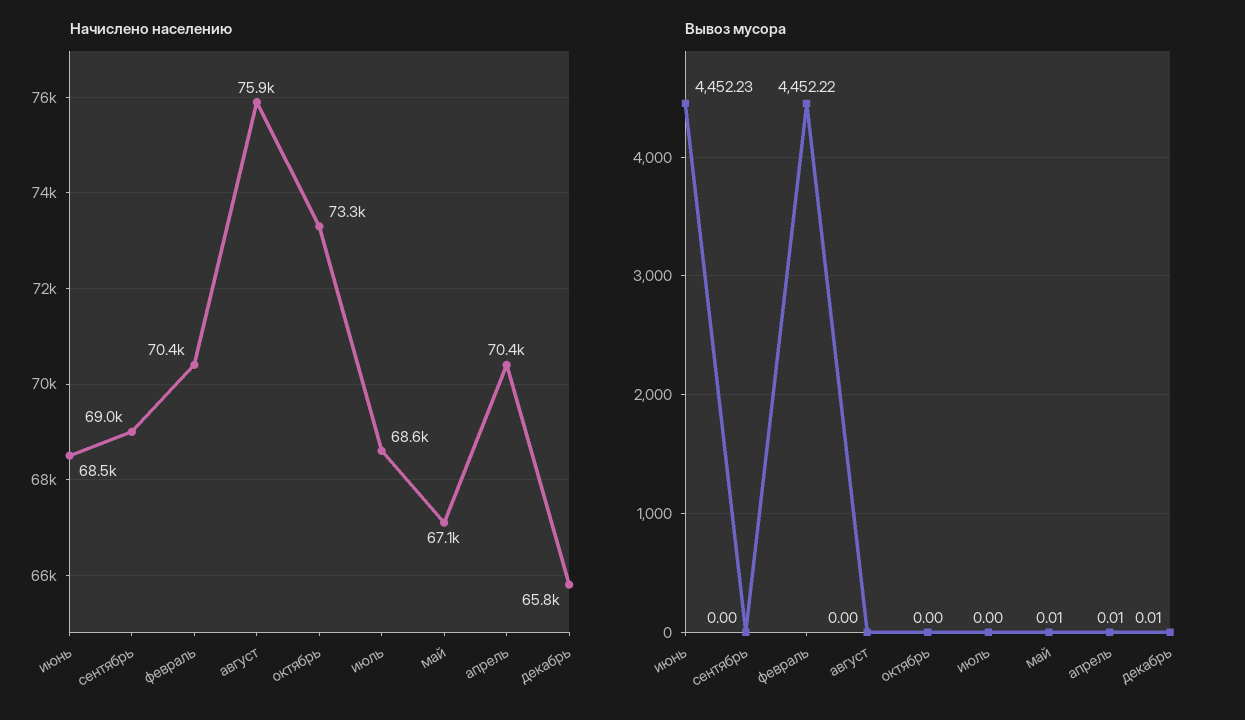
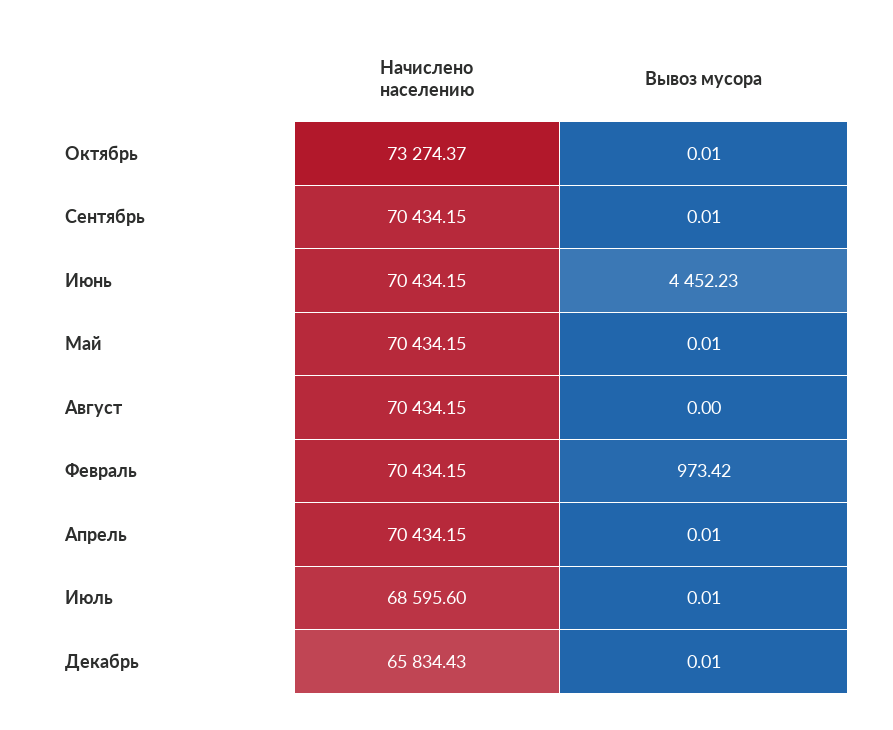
Начислено населению, июнь: 68500 -> 70434.15
Начислено населению, сентябрь: 69000 -> 70434.15
Начислено населению, август: 75900 -> 70434.15
Начислено населению, май: 67100 -> 70434.15
Вывоз мусора, сентябрь: 0 -> 0.01
Вывоз мусора, февраль: 4452.22 -> 973.42
Вывоз мусора, октябрь: 0 -> 0.01
Вывоз мусора, июль: 0 -> 0.01

